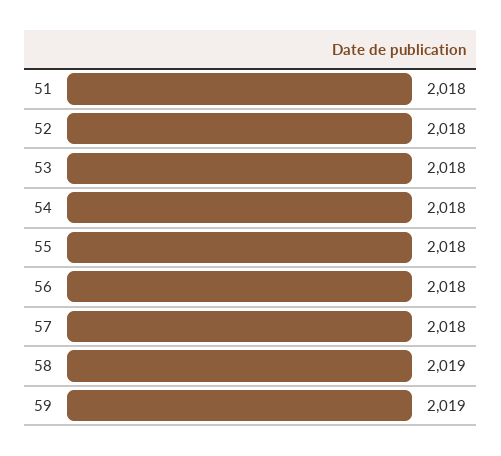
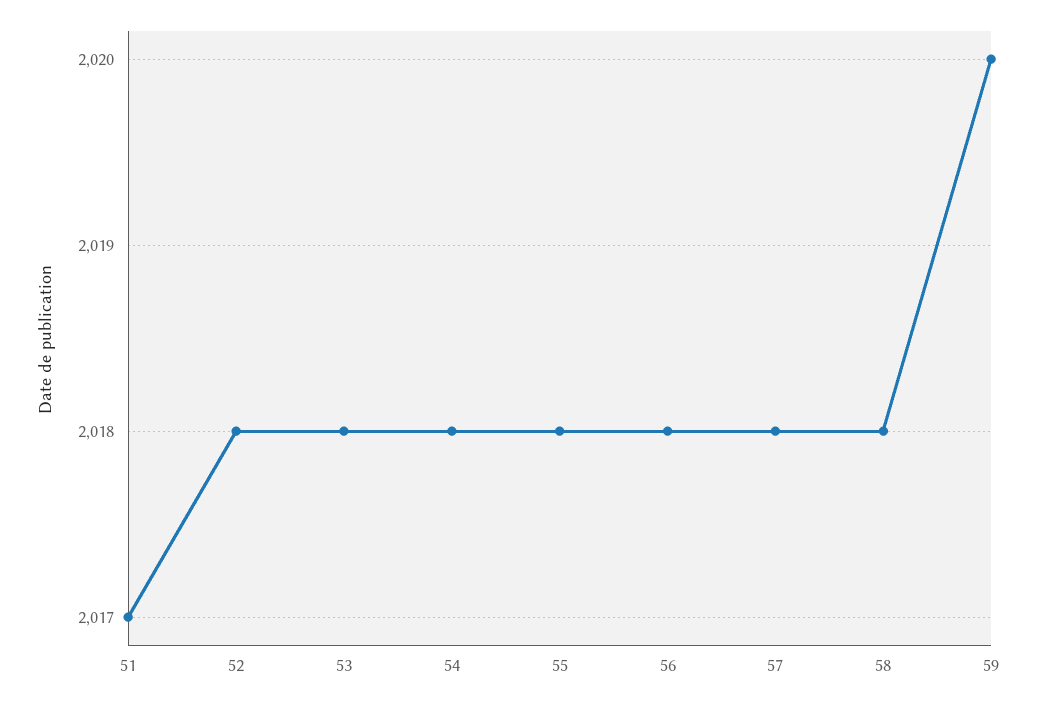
51: 2018 -> 2017
58: 2019 -> 2018
59: 2019 -> 2020

